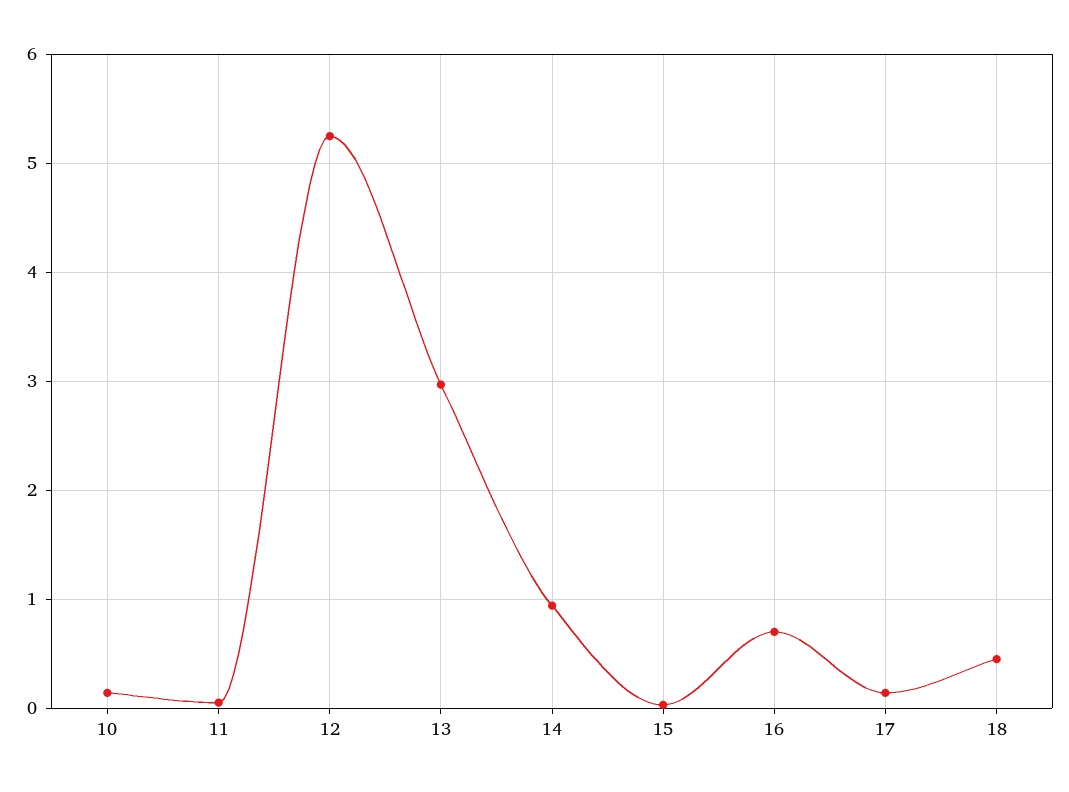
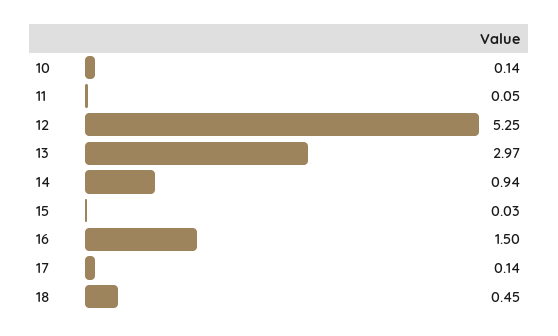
16: 0.7 -> 1.5

